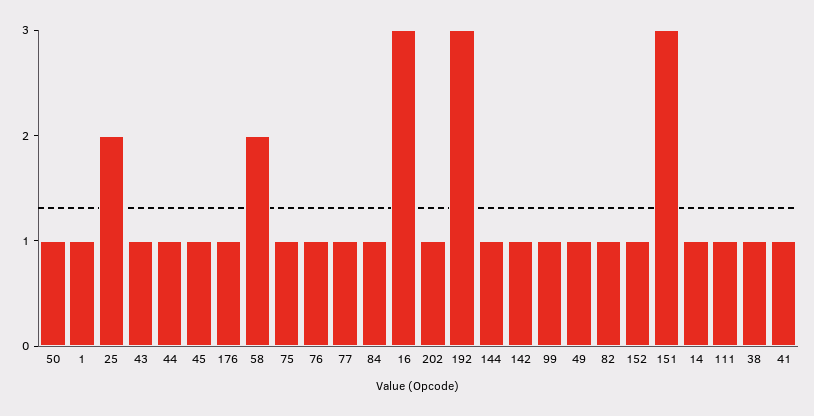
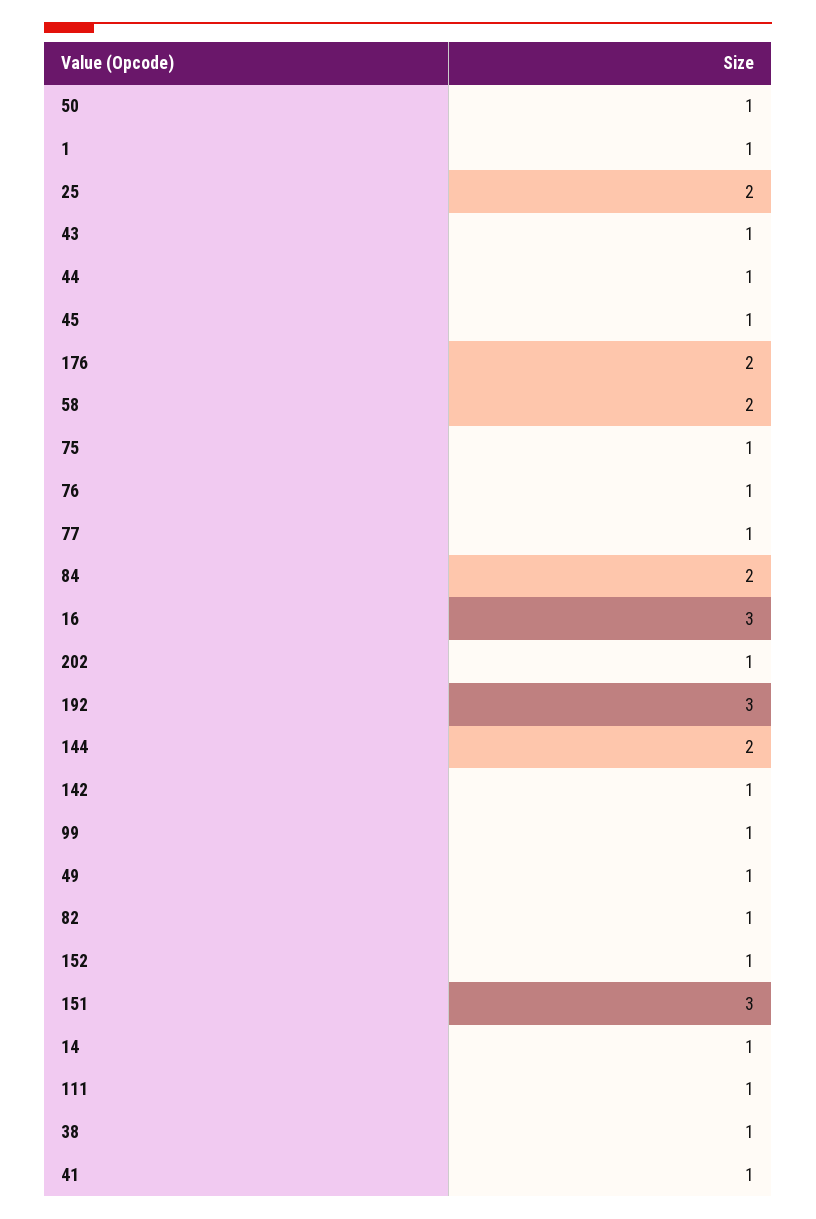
176: 1 -> 2
84: 1 -> 2
144: 1 -> 2

